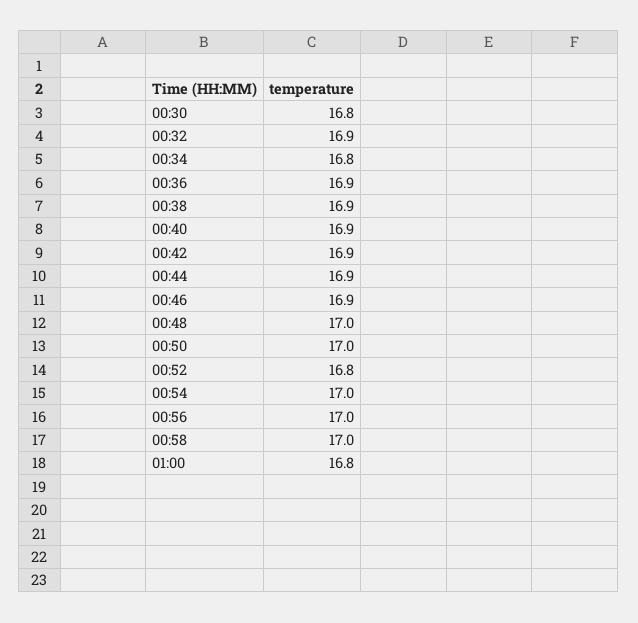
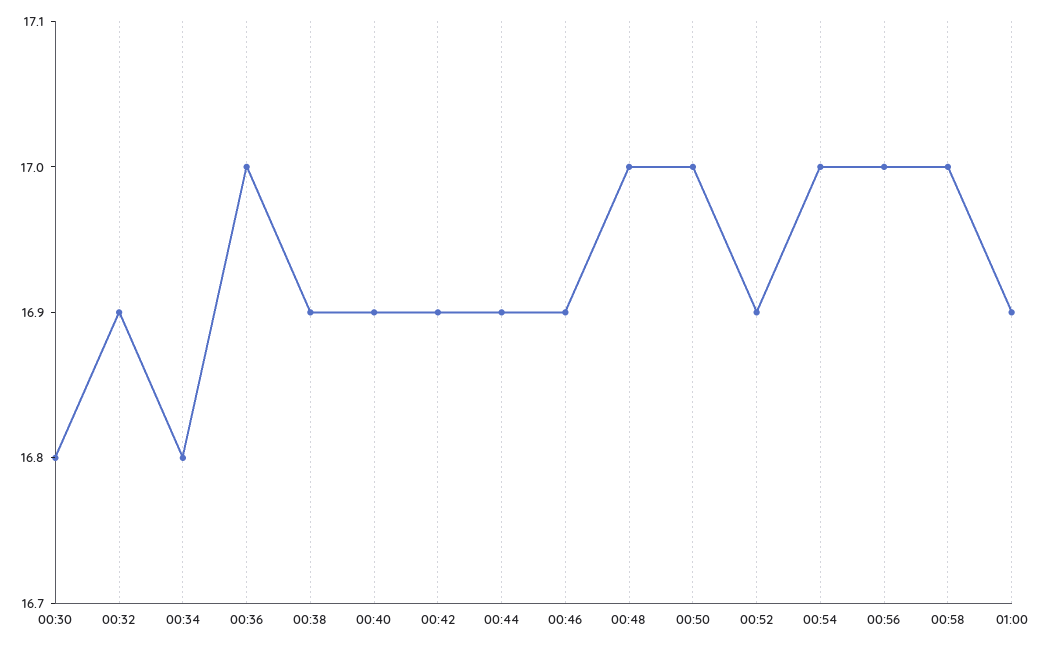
00:36: 16.9 -> 17
00:52: 16.8 -> 16.9
01:00: 16.8 -> 16.9

